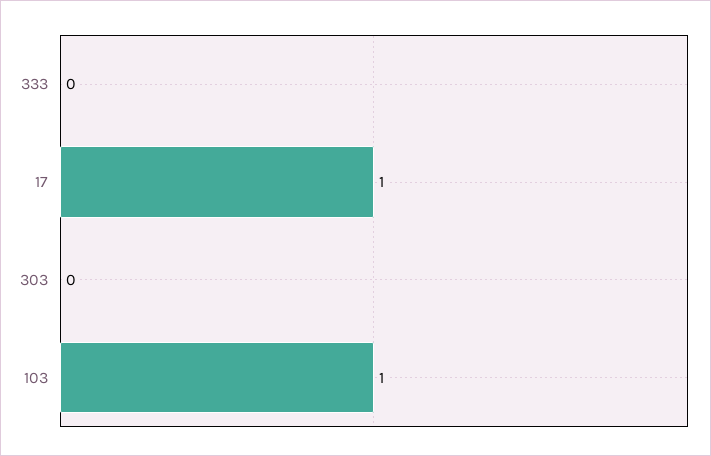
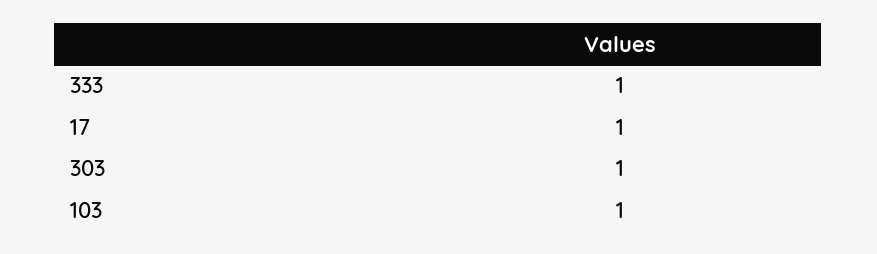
333: 0 -> 1
303: 0 -> 1

